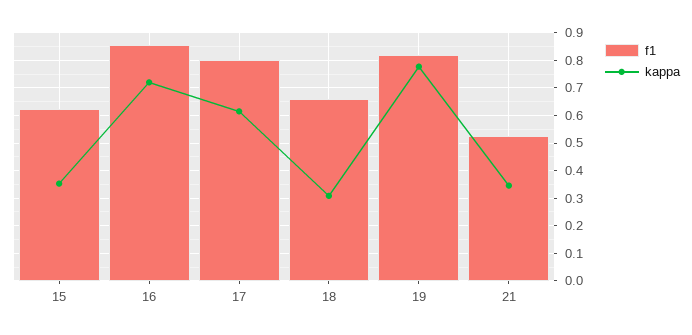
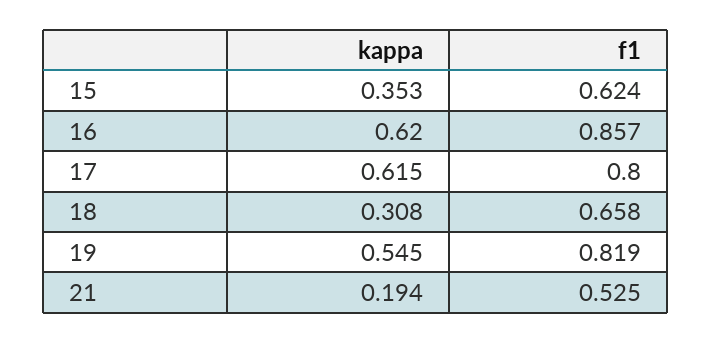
kappa, 16: 0.725 -> 0.62
kappa, 19: 0.775 -> 0.545
kappa, 21: 0.35 -> 0.194

